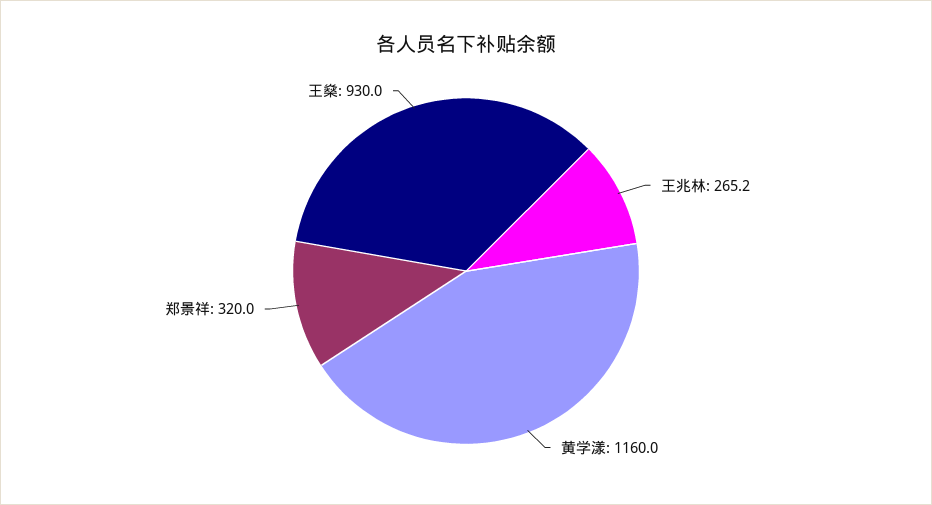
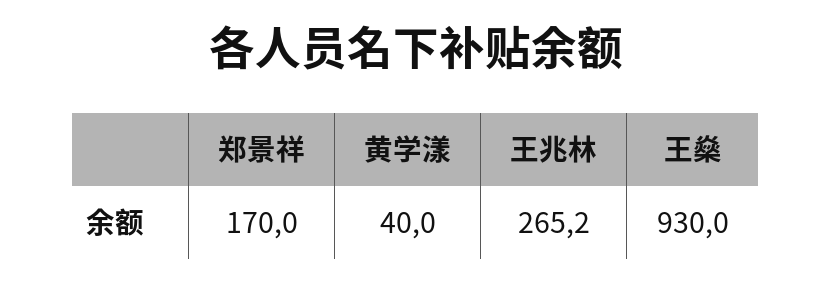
黄学漾: 1160 -> 40
郑景祥: 320 -> 170

